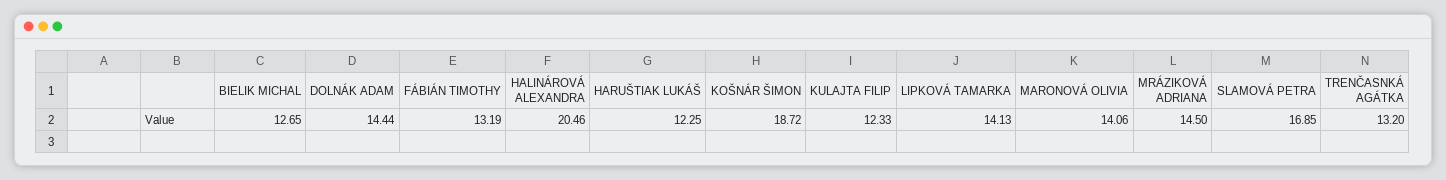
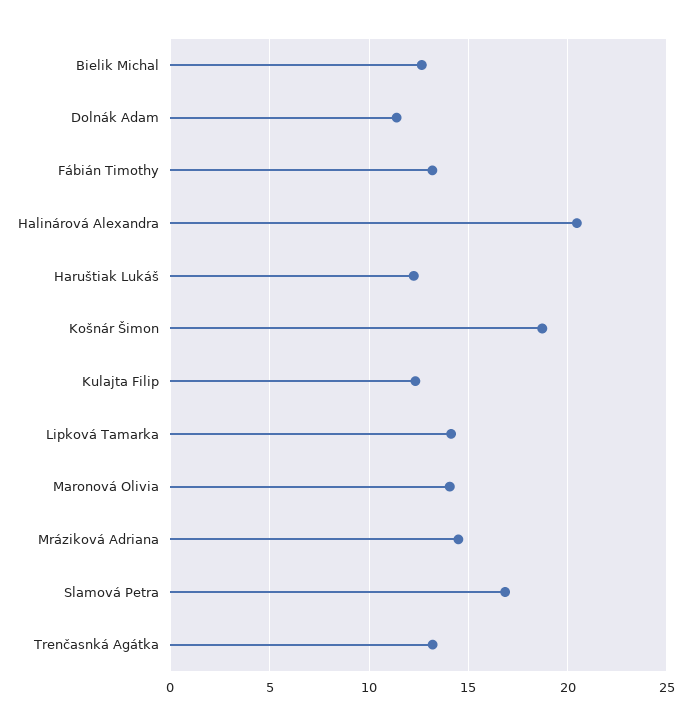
DOLNÁK ADAM: 14.44 -> 11.5

